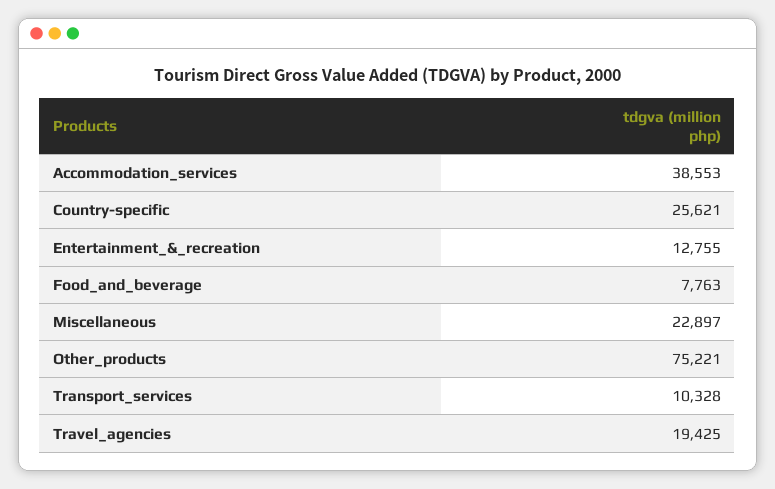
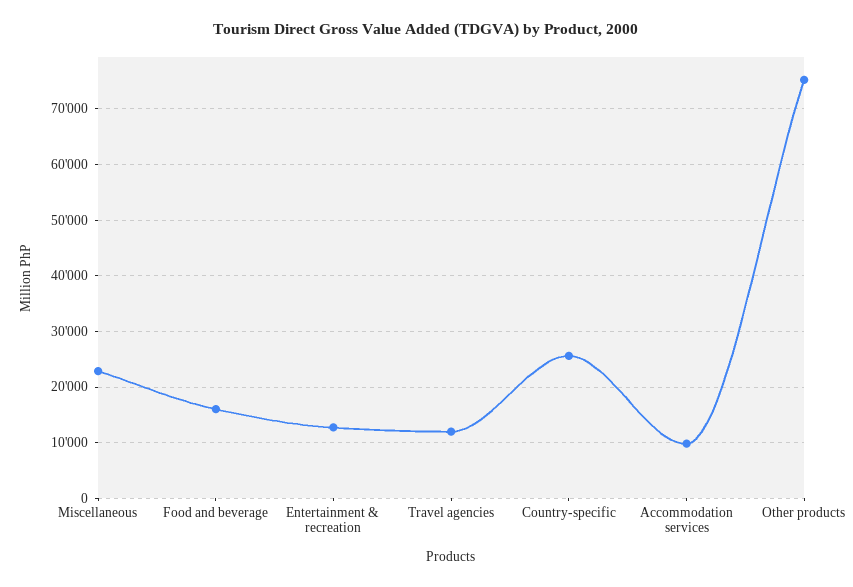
Accommodation_services: 38553 -> 10000
Food_and_beverage: 7763 -> 16000
Transport_services: 10328 -> none
Travel_agencies: 19425 -> 12000

